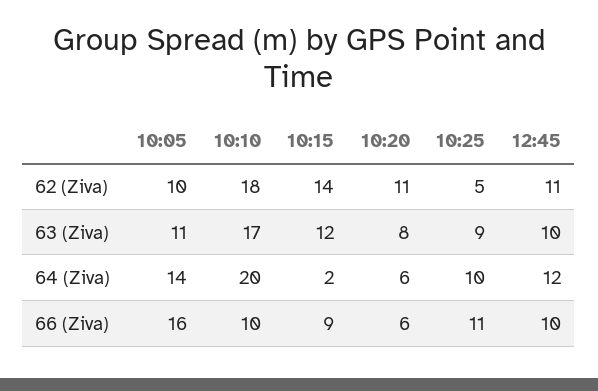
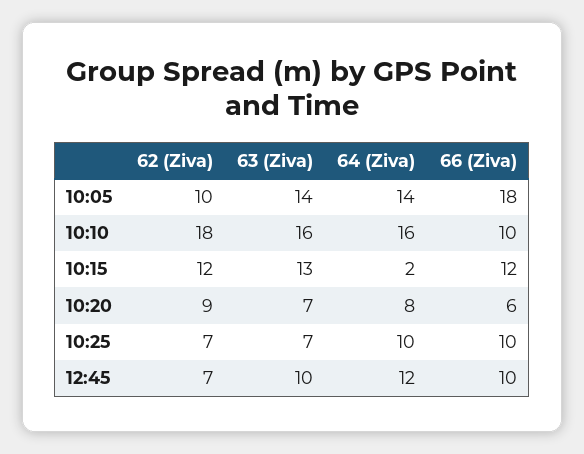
10:15, 62 (Ziva): 14 -> 12
10:20, 62 (Ziva): 11 -> 9
10:25, 62 (Ziva): 5 -> 7
12:45, 62 (Ziva): 11 -> 7
10:05, 63 (Ziva): 11 -> 14
10:10, 63 (Ziva): 17 -> 16
10:15, 63 (Ziva): 12 -> 13
10:20, 63 (Ziva): 8 -> 7
10:25, 63 (Ziva): 9 -> 7
10:10, 64 (Ziva): 20 -> 16
10:20, 64 (Ziva): 6 -> 8
10:05, 66 (Ziva): 16 -> 18
10:15, 66 (Ziva): 9 -> 12
10:25, 66 (Ziva): 11 -> 10

